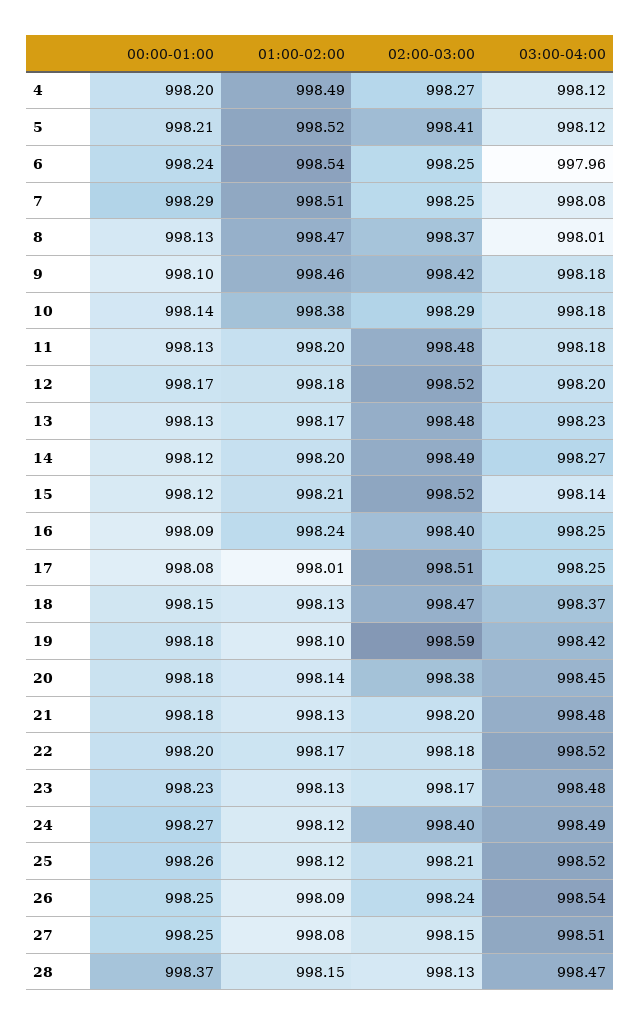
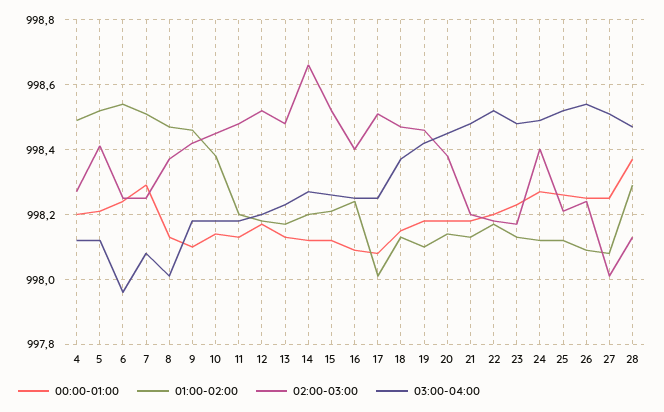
02:00-03:00, 10: 998.29 -> 998.45
02:00-03:00, 14: 998.49 -> 998.65
03:00-04:00, 15: 998.14 -> 998.25
02:00-03:00, 19: 998.59 -> 998.45
02:00-03:00, 27: 998.15 -> 998
01:00-02:00, 28: 998.15 -> 998.3

